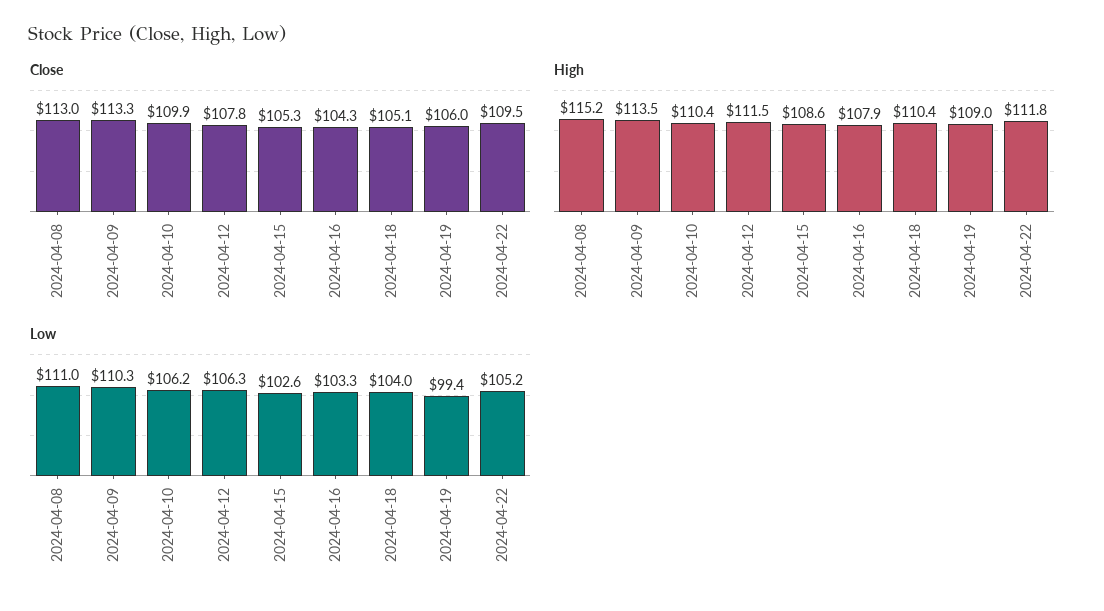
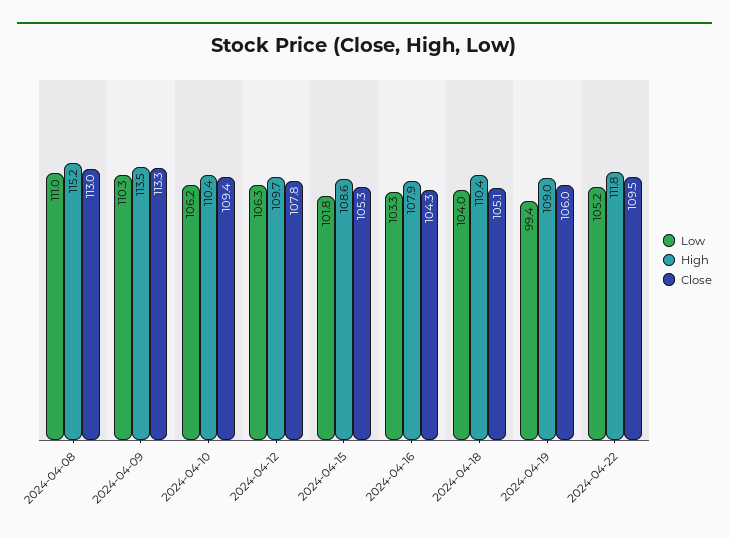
Close, 2024-04-10: 109.9 -> 109.4
High, 2024-04-12: 111.5 -> 109.7
Low, 2024-04-15: 102.6 -> 101.8

